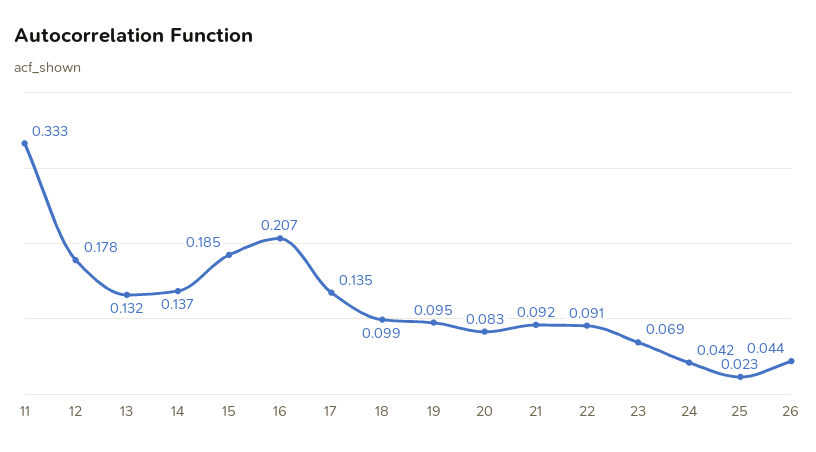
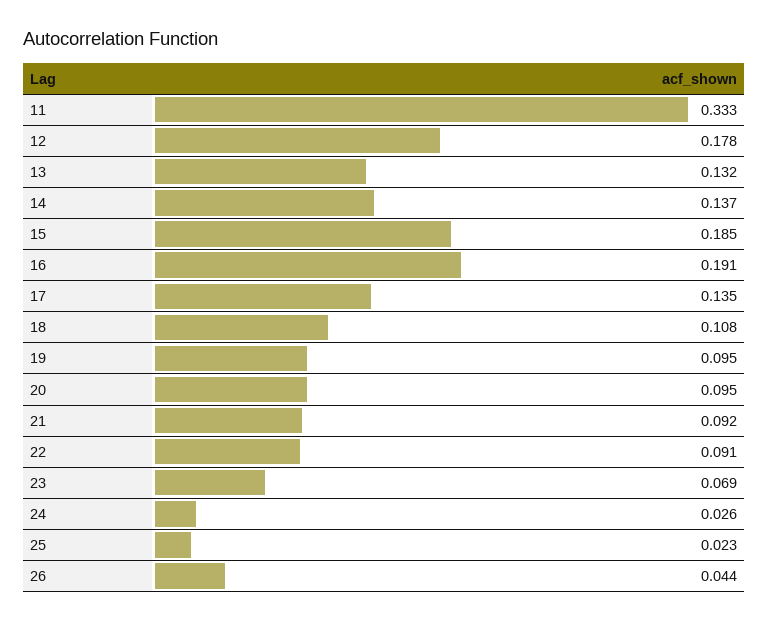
16: 0.207 -> 0.191
18: 0.099 -> 0.108
20: 0.083 -> 0.095
24: 0.042 -> 0.026

